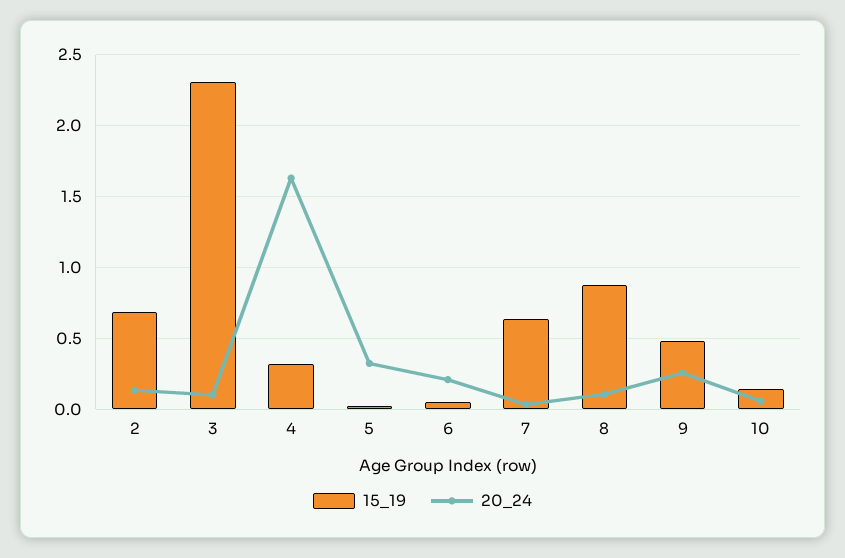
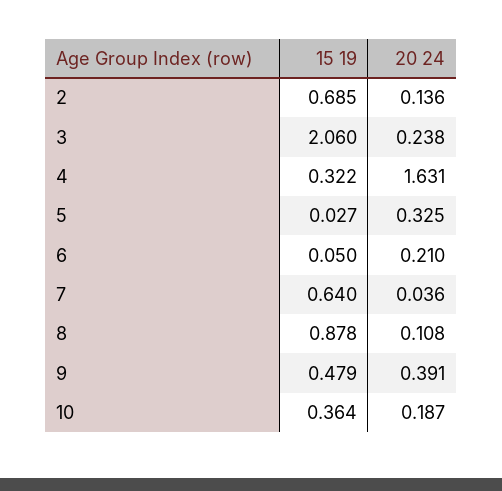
15_19, 3: 2.3 -> 2.06
20_24, 3: 0.1 -> 0.238
20_24, 9: 0.25 -> 0.391
15_19, 10: 0.15 -> 0.364
20_24, 10: 0.05 -> 0.187

